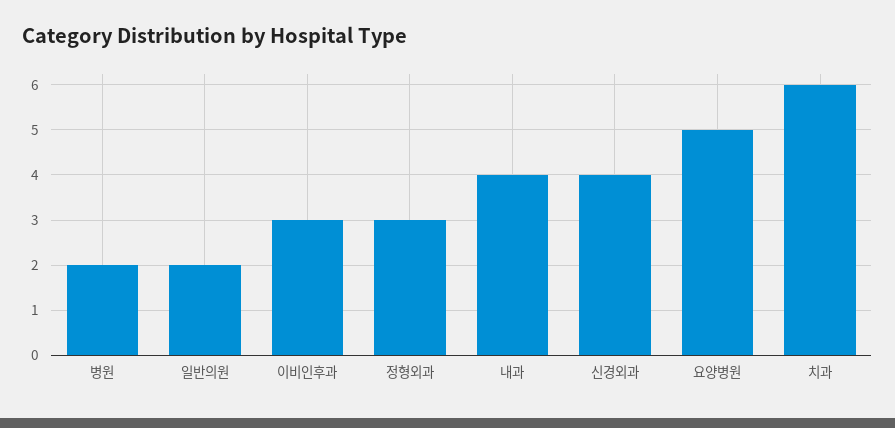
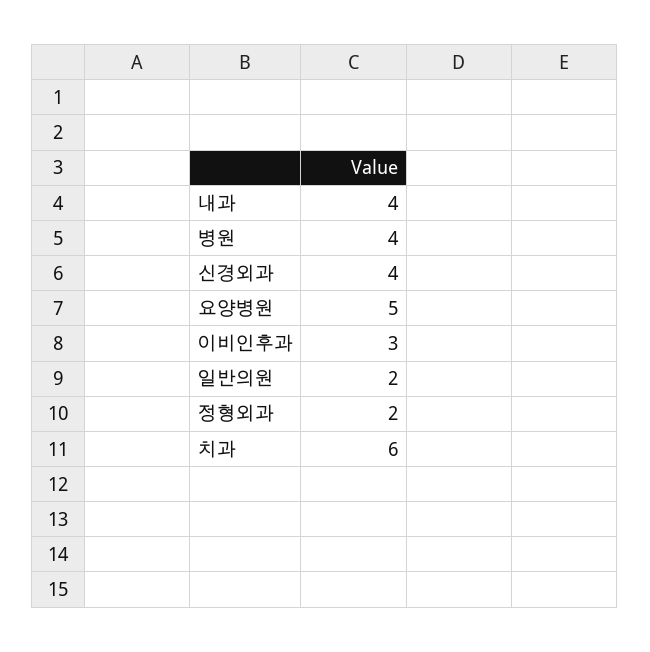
병원: 2 -> 4
정형외과: 3 -> 2

